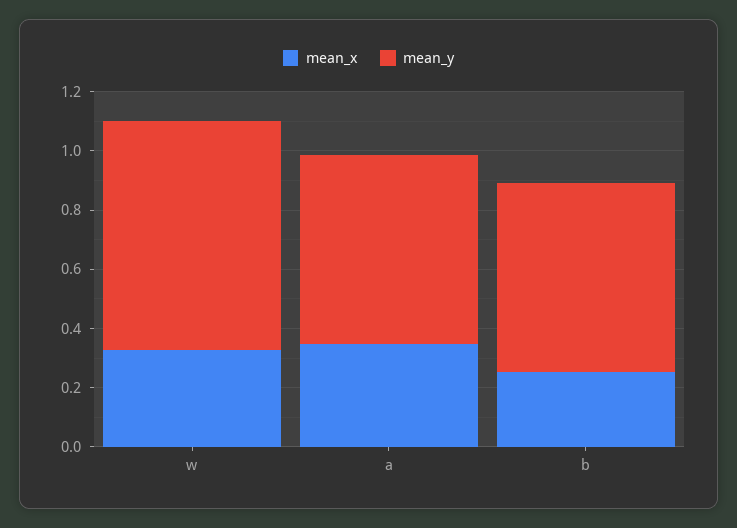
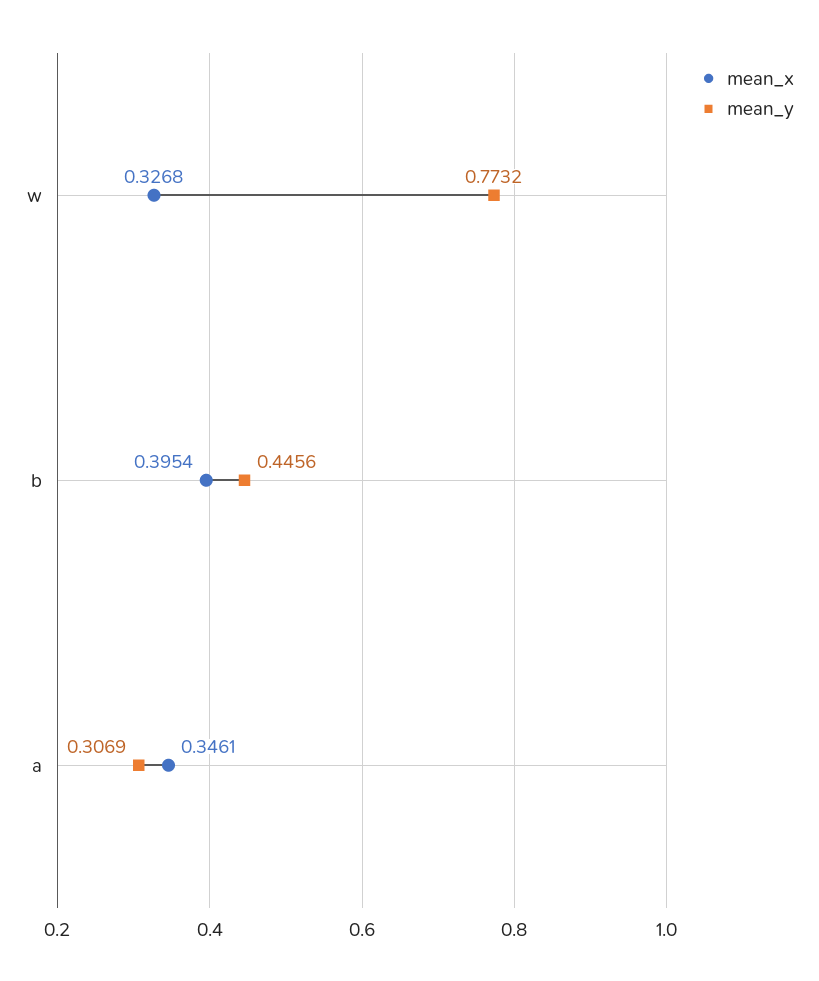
mean_y, a: 0.65 -> 0.3069
mean_x, b: 0.25 -> 0.3954
mean_y, b: 0.65 -> 0.4456

